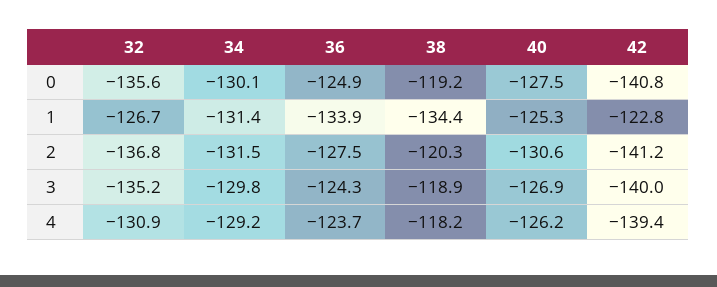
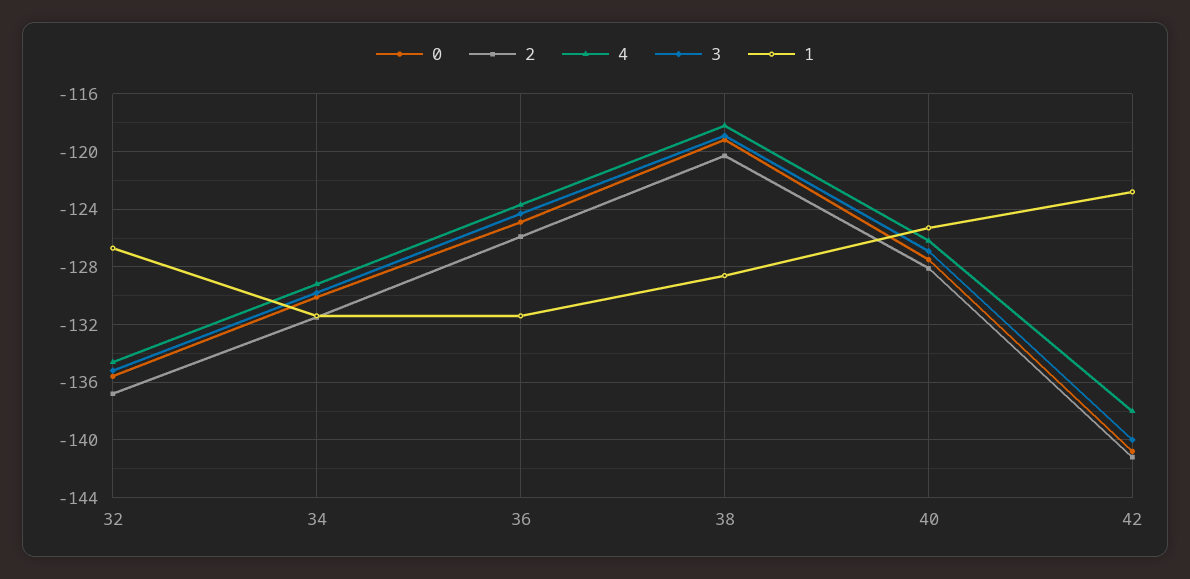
1, 36: -133.9 -> -131.5
1, 38: -134.4 -> -128.5
2, 36: -127.5 -> -126
2, 40: -130.6 -> -128
4, 32: -130.9 -> -134.5
4, 42: -139.4 -> -138

